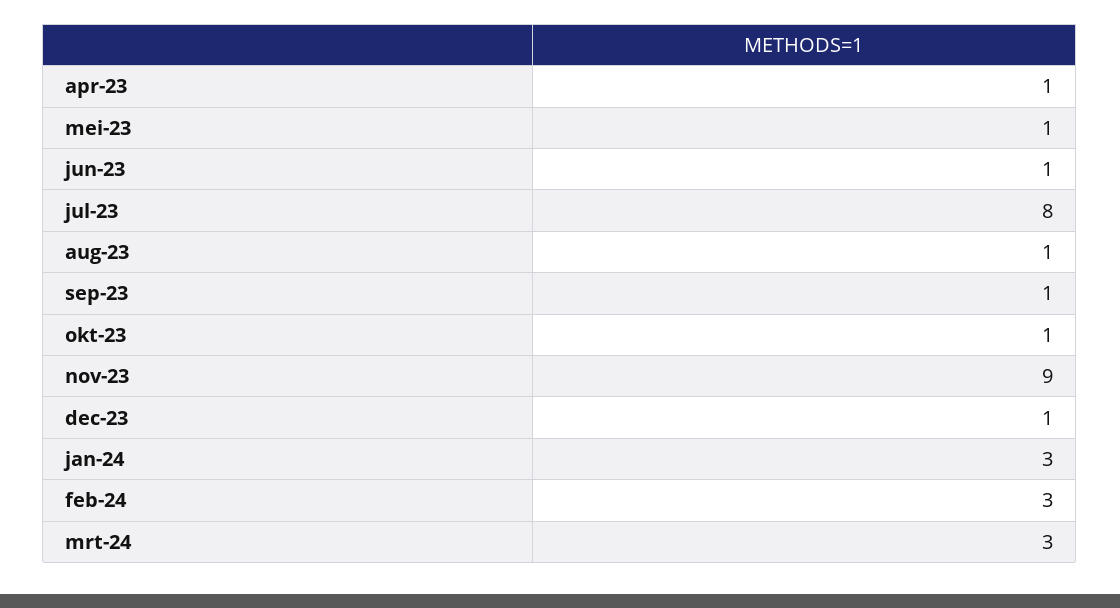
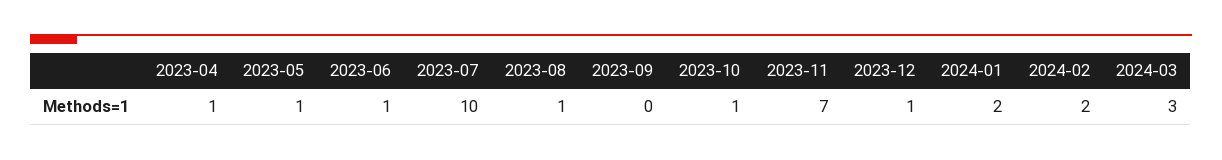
jul-23: 8 -> 10
sep-23: 1 -> 0
nov-23: 9 -> 7
jan-24: 3 -> 2
feb-24: 3 -> 2

